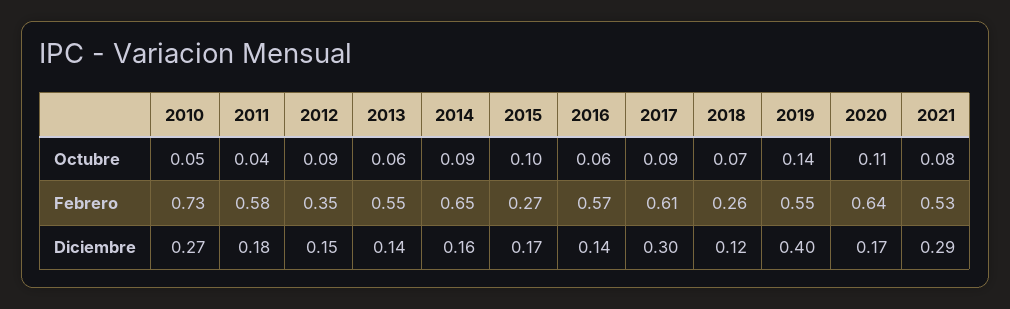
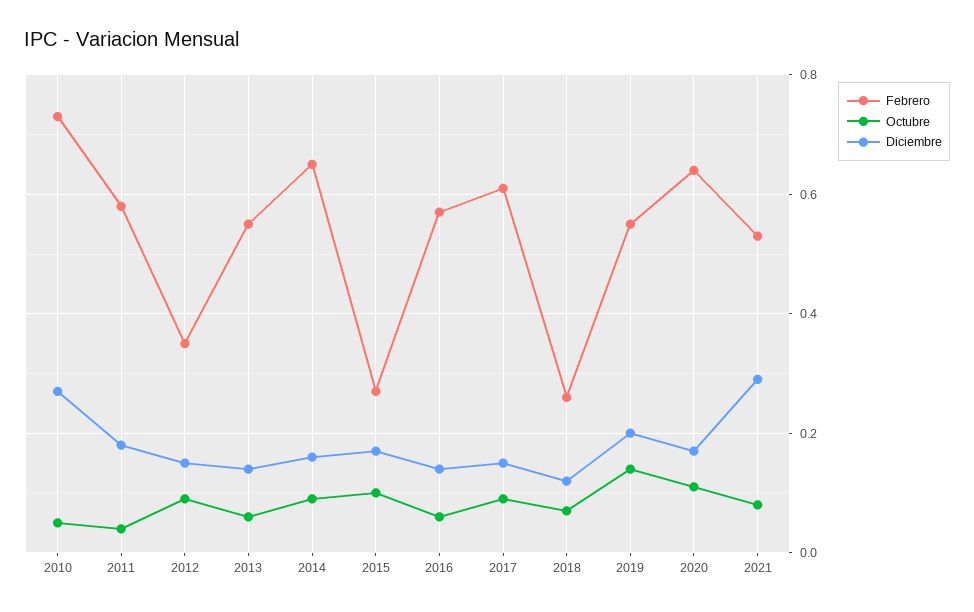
Diciembre, 2017: 0.3 -> 0.15
Diciembre, 2019: 0.4 -> 0.2

